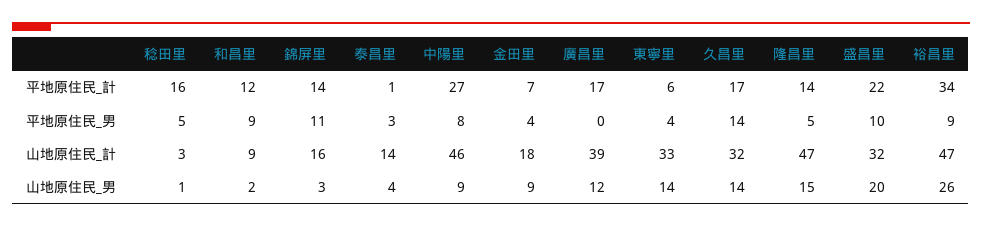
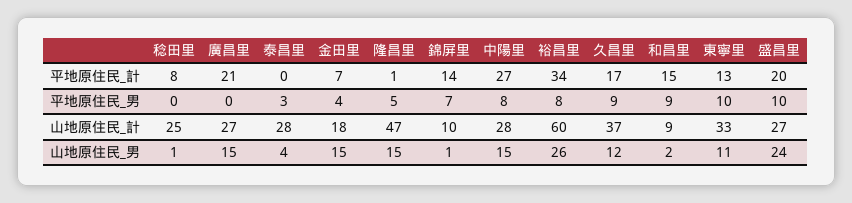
稔田里, 平地原住民_計: 16 -> 8
和昌里, 平地原住民_計: 12 -> 15
泰昌里, 平地原住民_計: 1 -> 0
廣昌里, 平地原住民_計: 17 -> 21
東寧里, 平地原住民_計: 6 -> 13
隆昌里, 平地原住民_計: 14 -> 1
盛昌里, 平地原住民_計: 22 -> 20
稔田里, 平地原住民_男: 5 -> 0
錦屏里, 平地原住民_男: 11 -> 7
東寧里, 平地原住民_男: 4 -> 10
久昌里, 平地原住民_男: 14 -> 9
裕昌里, 平地原住民_男: 9 -> 8
稔田里, 山地原住民_計: 3 -> 25
錦屏里, 山地原住民_計: 16 -> 10
泰昌里, 山地原住民_計: 14 -> 28
中陽里, 山地原住民_計: 46 -> 28
廣昌里, 山地原住民_計: 39 -> 27
久昌里, 山地原住民_計: 32 -> 37
盛昌里, 山地原住民_計: 32 -> 27
裕昌里, 山地原住民_計: 47 -> 60
錦屏里, 山地原住民_男: 3 -> 1
中陽里, 山地原住民_男: 9 -> 15
金田里, 山地原住民_男: 9 -> 15
廣昌里, 山地原住民_男: 12 -> 15
東寧里, 山地原住民_男: 14 -> 11
久昌里, 山地原住民_男: 14 -> 12
盛昌里, 山地原住民_男: 20 -> 24

